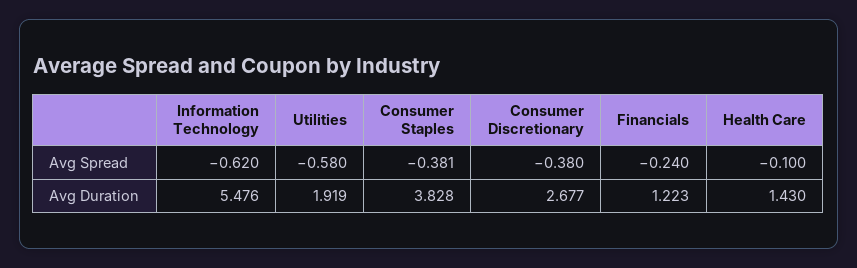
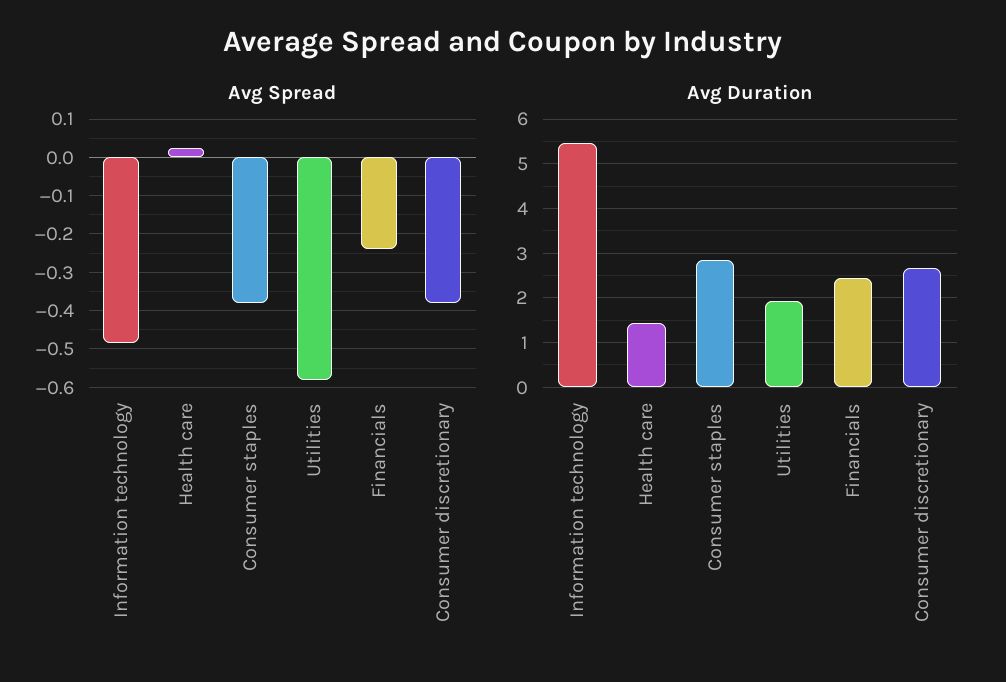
Avg Spread, Information Technology: -0.62 -> -0.48
Avg Spread, Health Care: -0.1 -> 0.02
Avg Duration, Consumer Staples: 3.828 -> 2.8
Avg Duration, Financials: 1.223 -> 2.4

